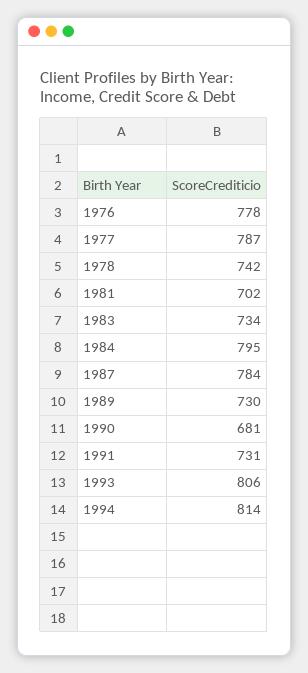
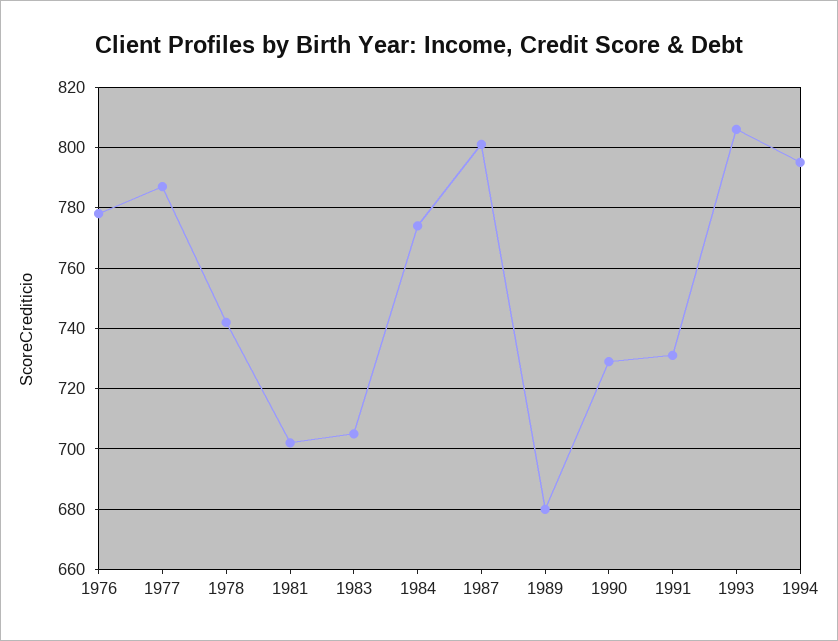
1983: 734 -> 705
1984: 795 -> 775
1987: 784 -> 800
1989: 730 -> 680
1990: 681 -> 730
1994: 814 -> 795

